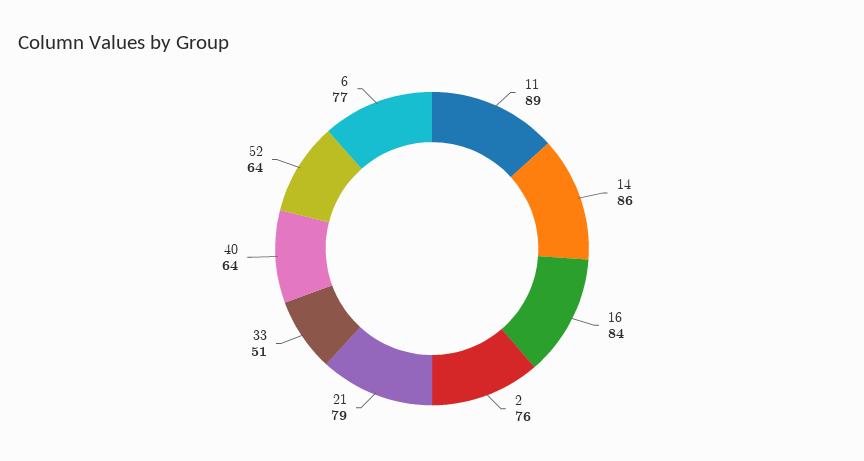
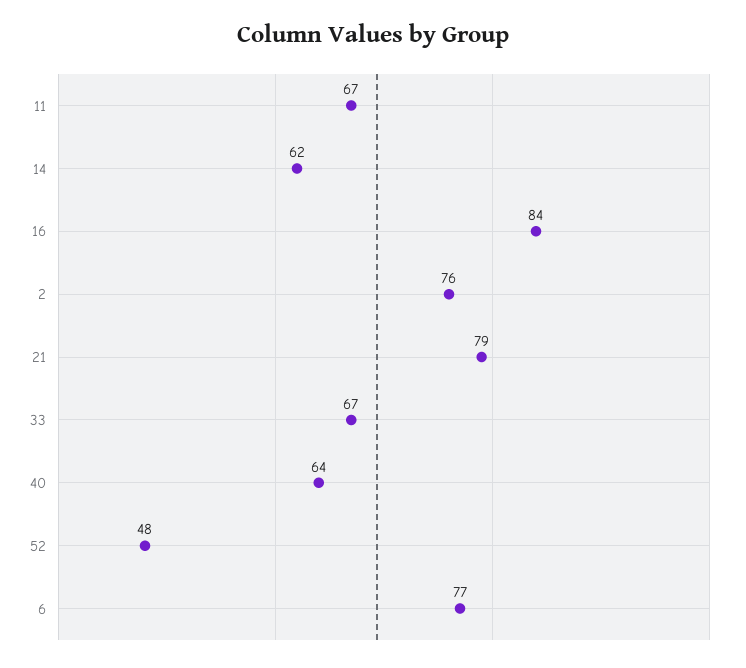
11: 89 -> 67
14: 86 -> 62
33: 51 -> 67
52: 64 -> 48

